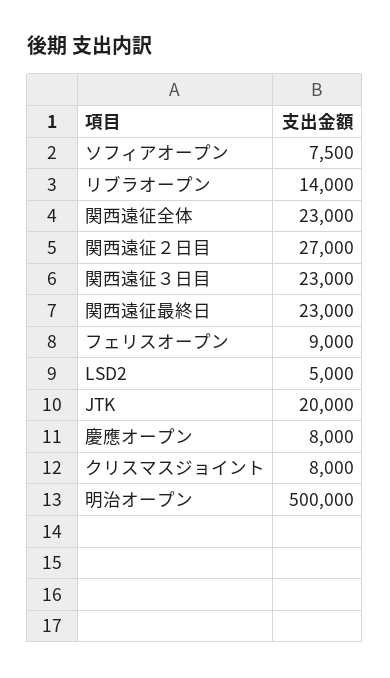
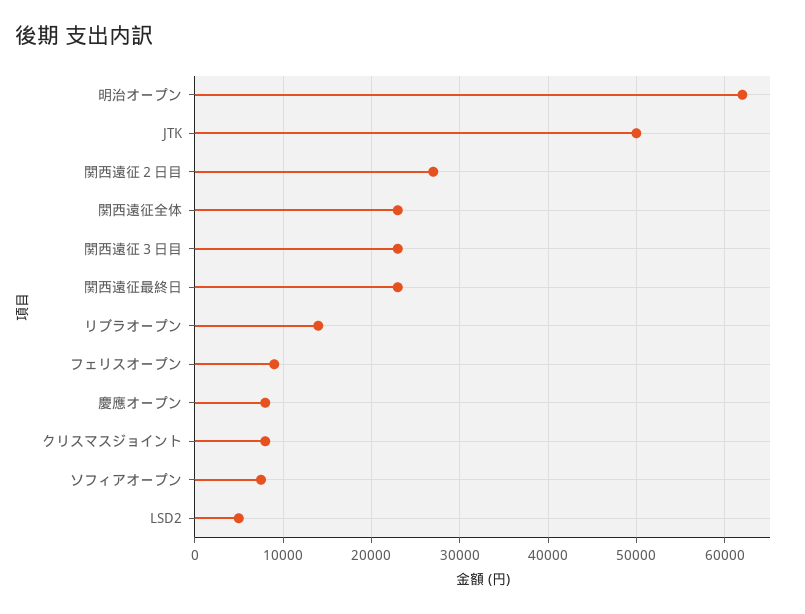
JTK: 20000 -> 50000
明治オープン: 500000 -> 62000

